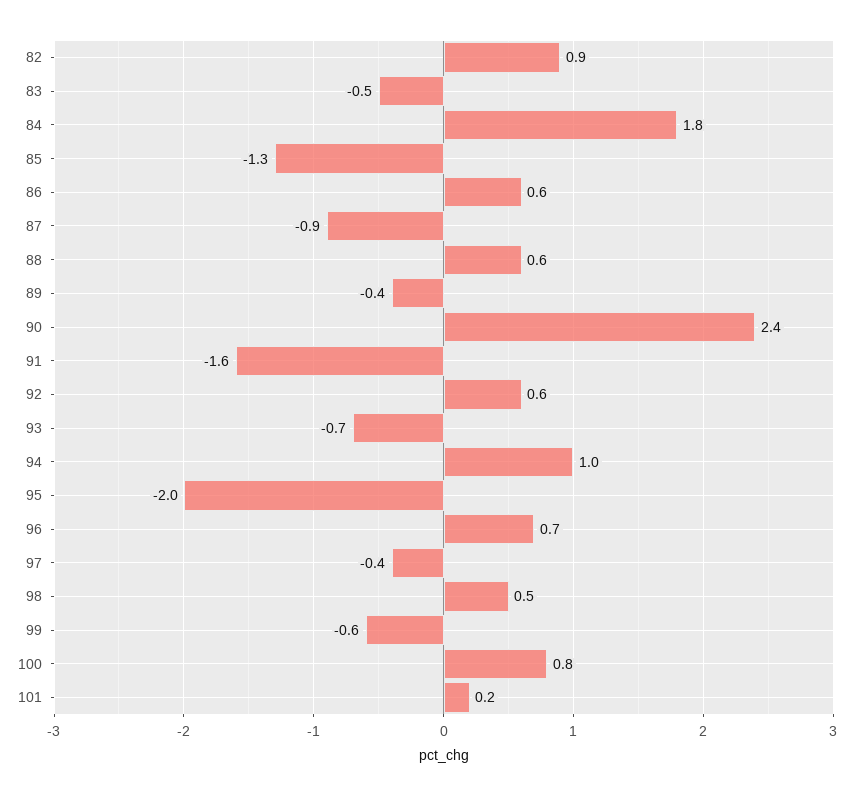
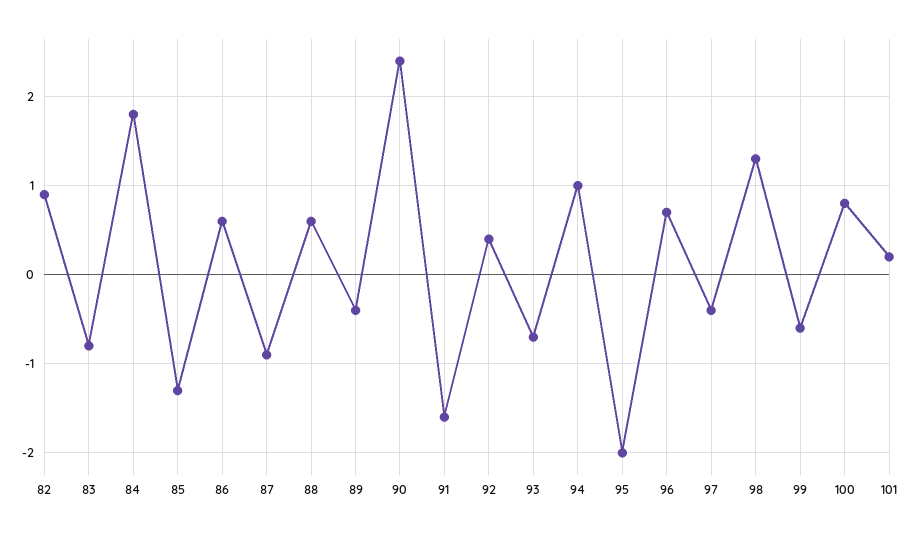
83: -0.5 -> -0.8
92: 0.6 -> 0.4
98: 0.5 -> 1.3

